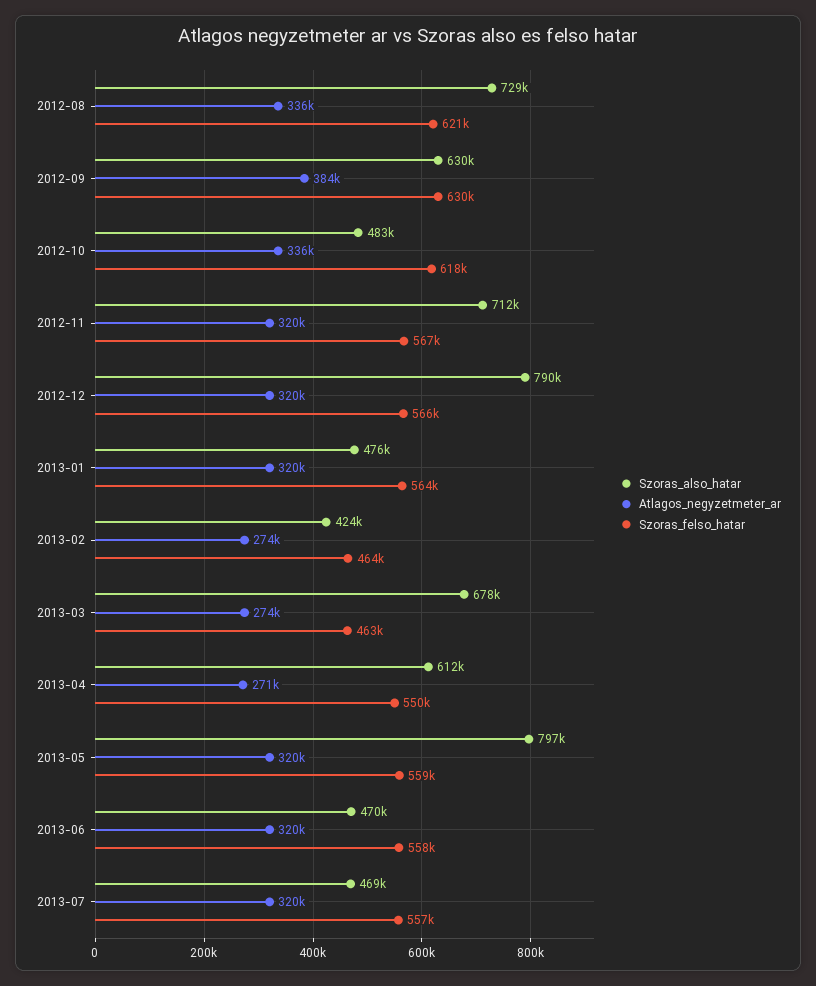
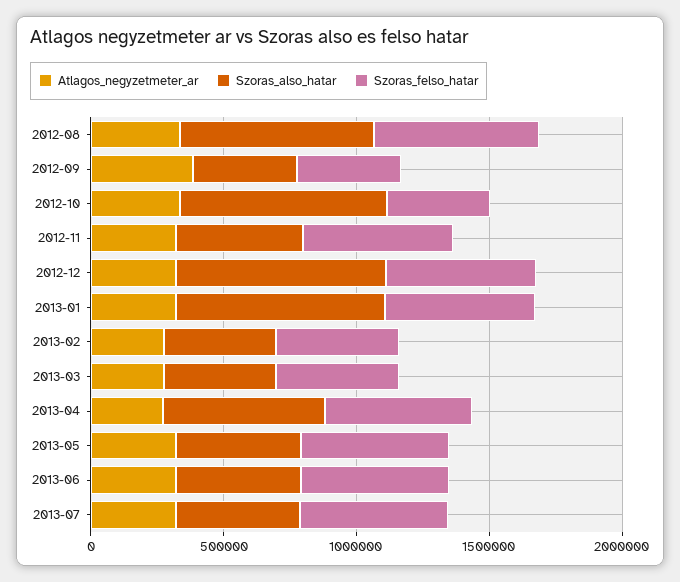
Szoras_also_hatar, 2012-09: 630000 -> 400000
Szoras_felso_hatar, 2012-09: 630000 -> 400000
Szoras_also_hatar, 2012-10: 483000 -> 800000
Szoras_felso_hatar, 2012-10: 618000 -> 400000
Szoras_also_hatar, 2012-11: 712000 -> 500000
Szoras_also_hatar, 2013-01: 476000 -> 800000
Szoras_also_hatar, 2013-03: 678000 -> 400000
Szoras_also_hatar, 2013-05: 797000 -> 500000

